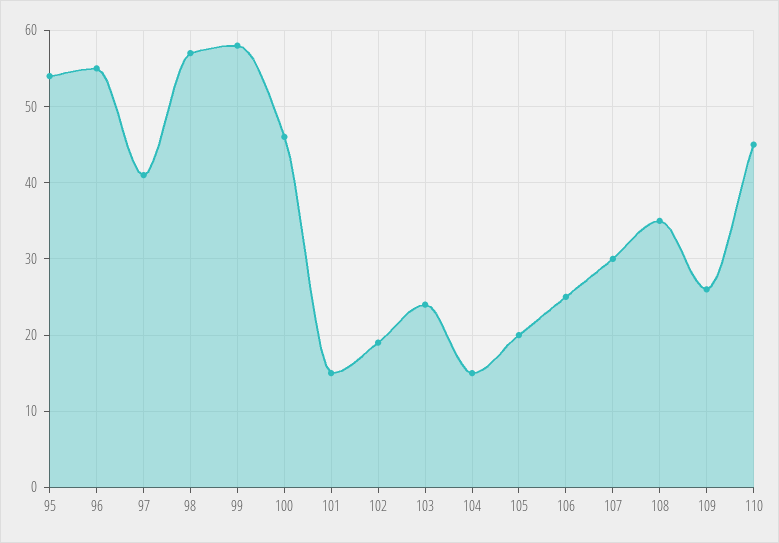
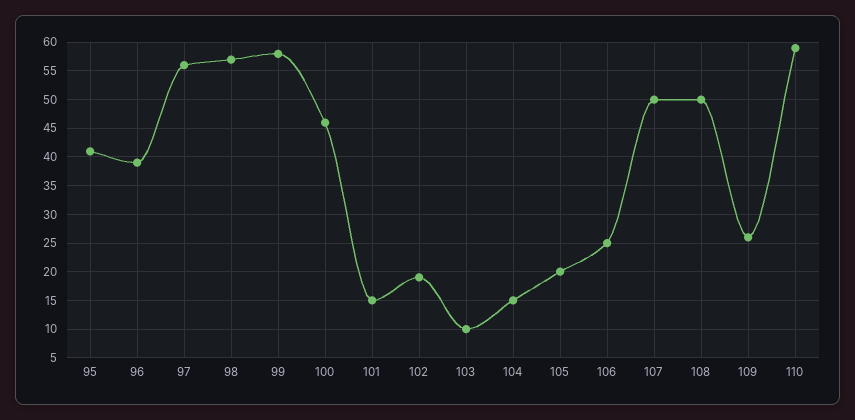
95: 54 -> 40
96: 55 -> 40
97: 41 -> 55
103: 24 -> 10
107: 30 -> 50
108: 35 -> 50
110: 45 -> 60

